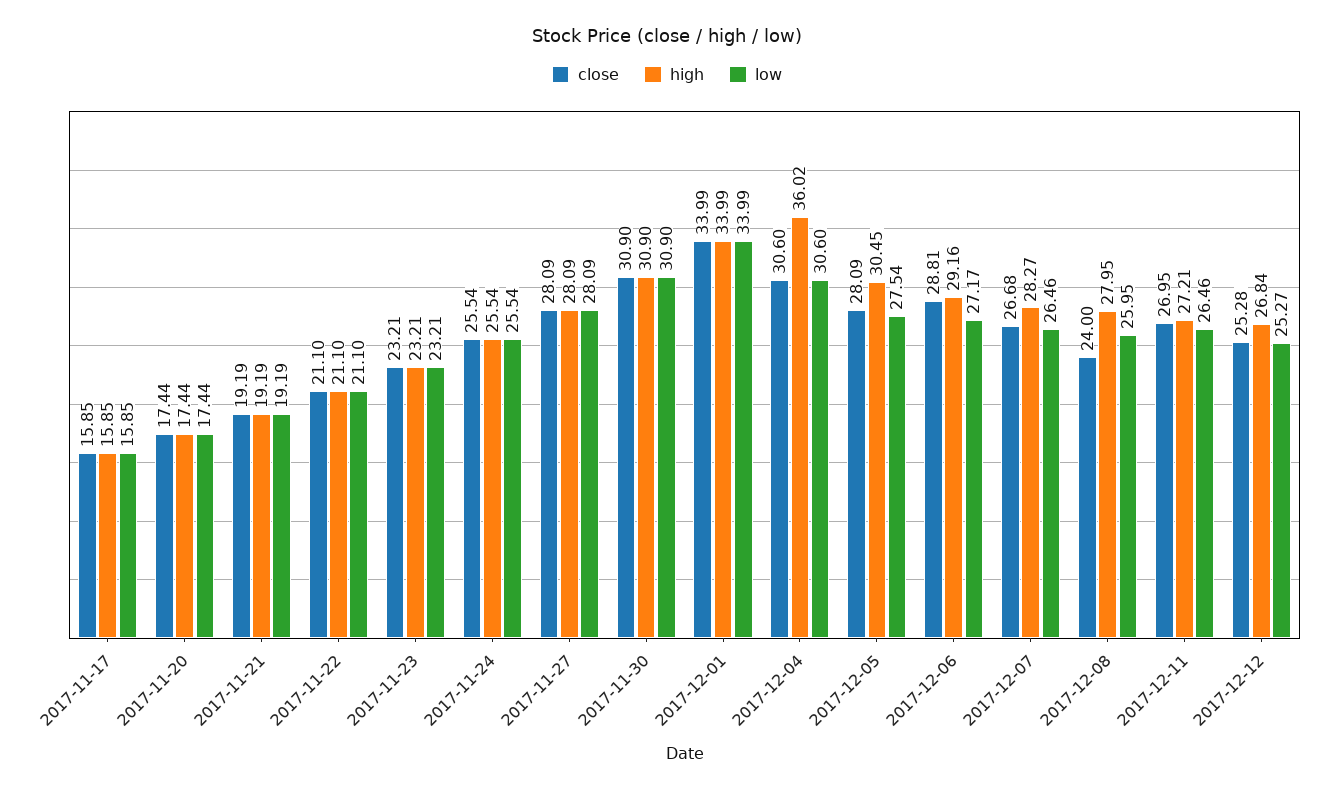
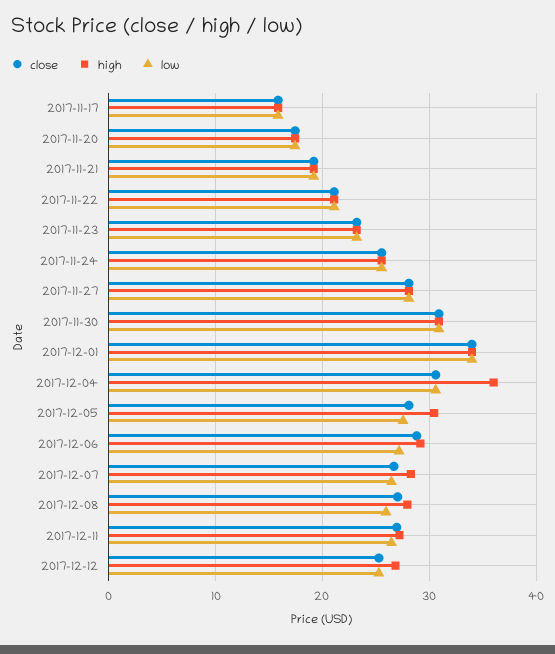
close, 2017-12-08: 24 -> 27

